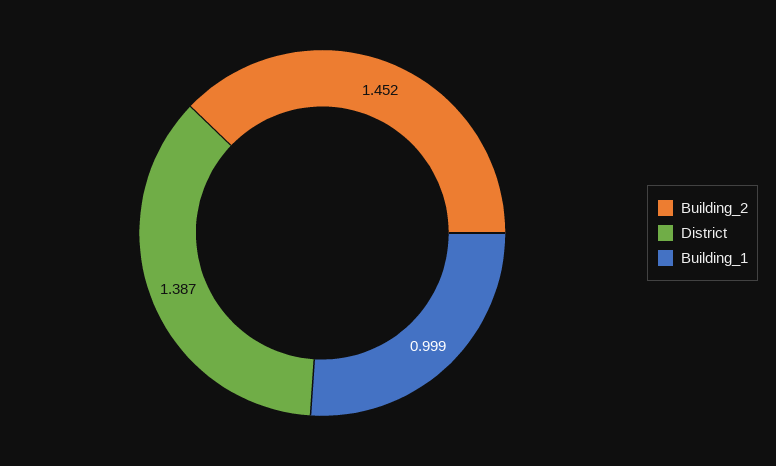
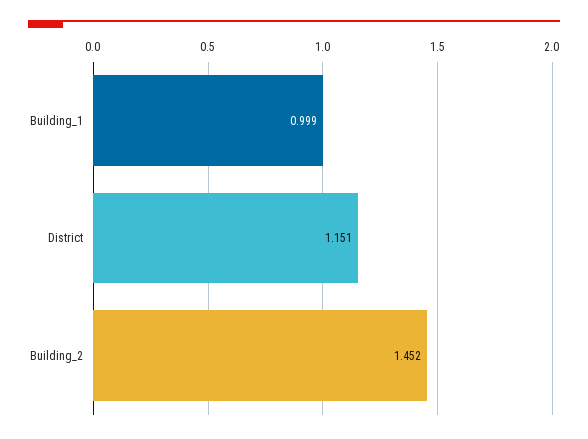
District: 1.387 -> 1.151

